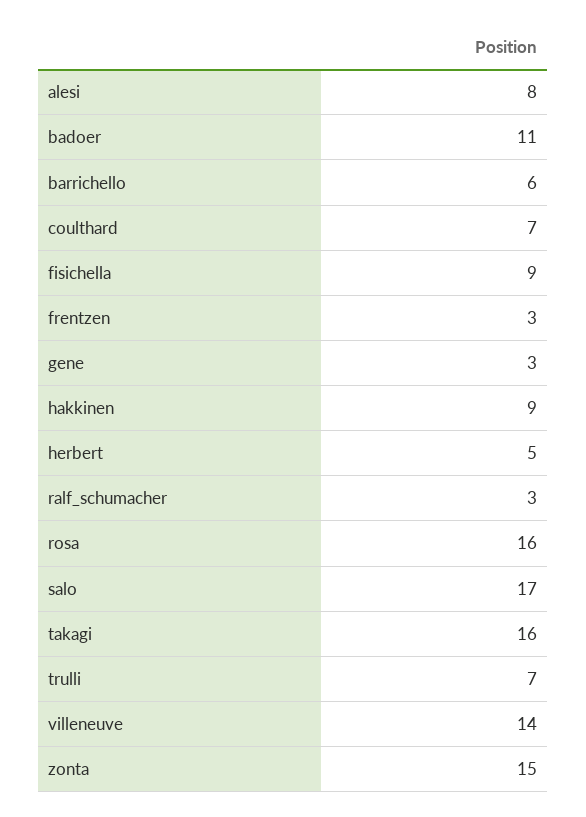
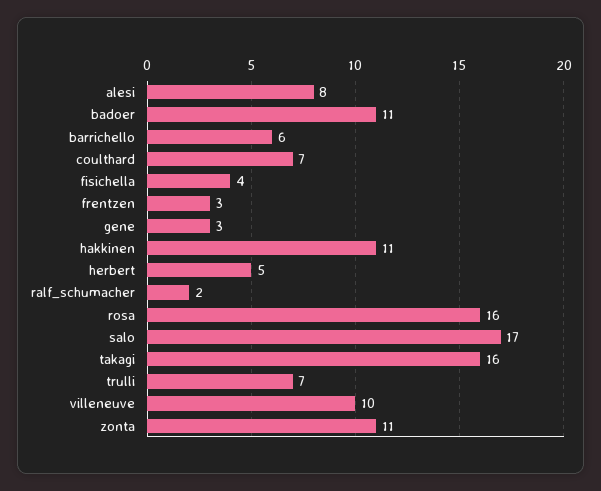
fisichella: 9 -> 4
hakkinen: 9 -> 11
ralf_schumacher: 3 -> 2
villeneuve: 14 -> 10
zonta: 15 -> 11

